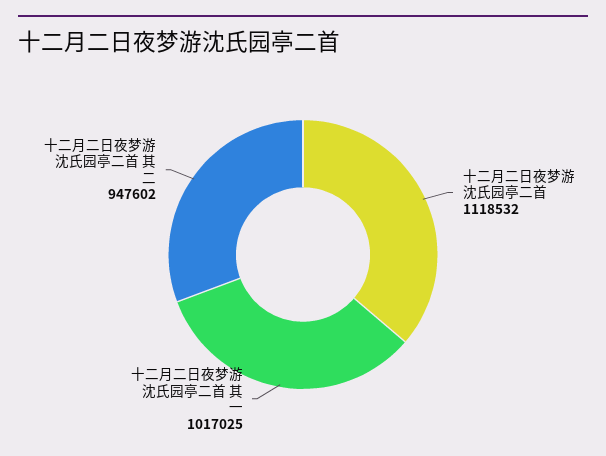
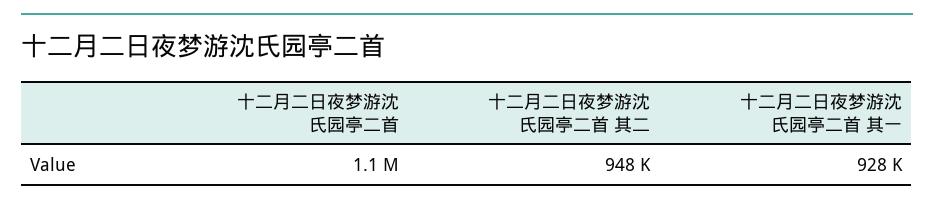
十二月二日夜梦游沈氏园亭二首 其一: 1017025 -> 928000

